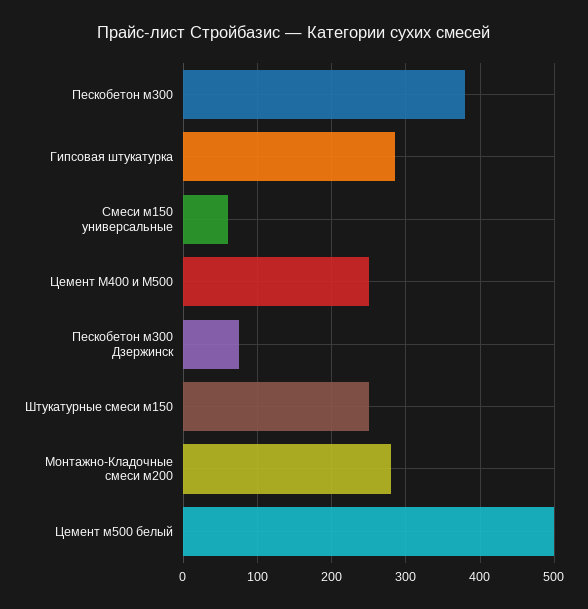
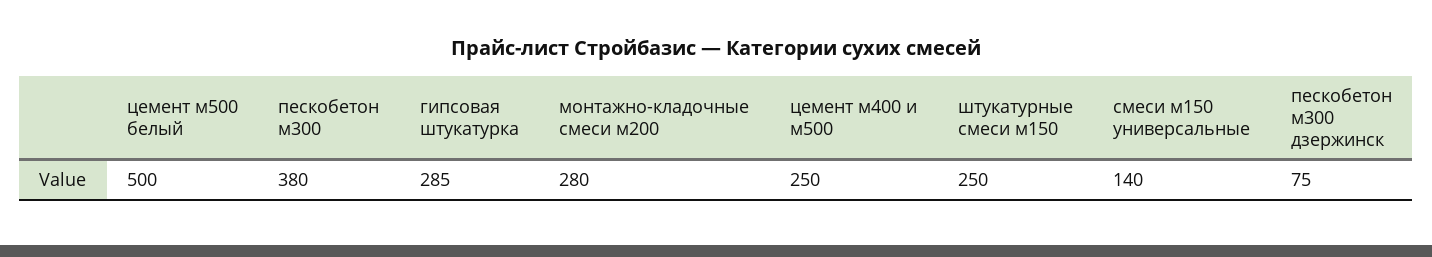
Смеси м150 универсальные: 60 -> 140

